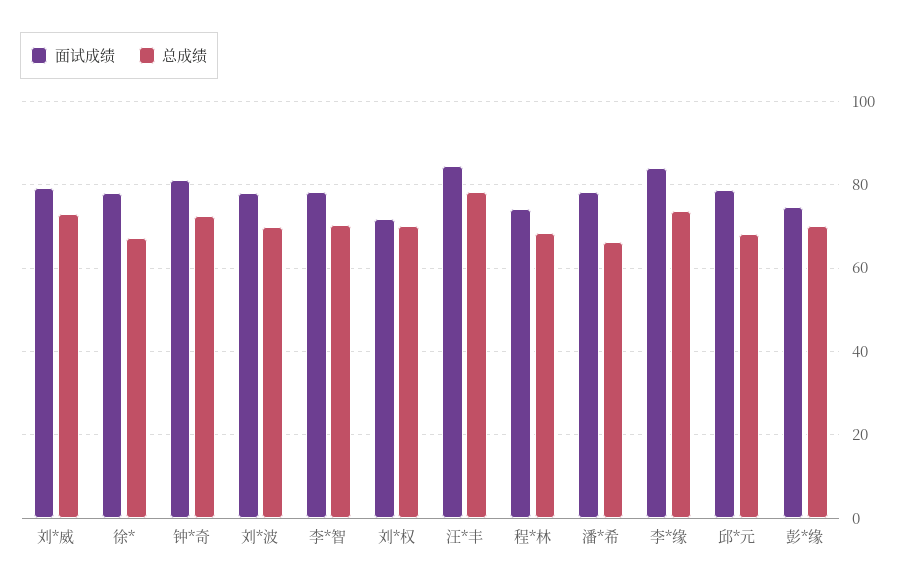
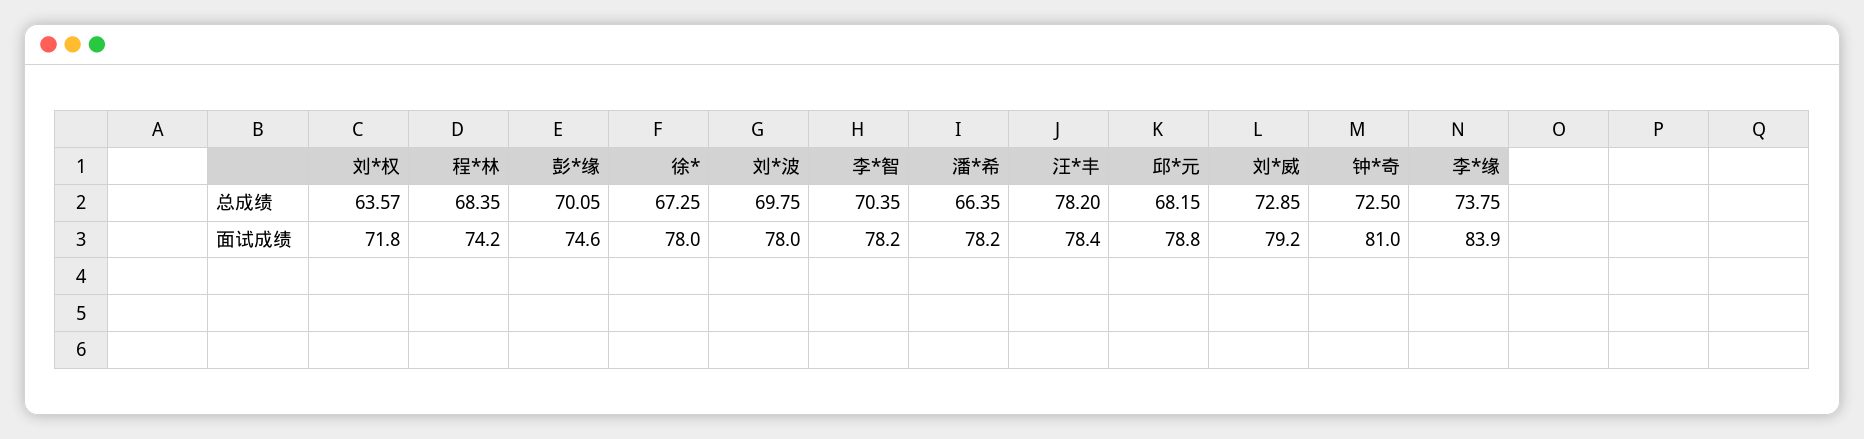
总成绩, 刘*权: 70 -> 63.57
面试成绩, 汪*丰: 84 -> 78.4

